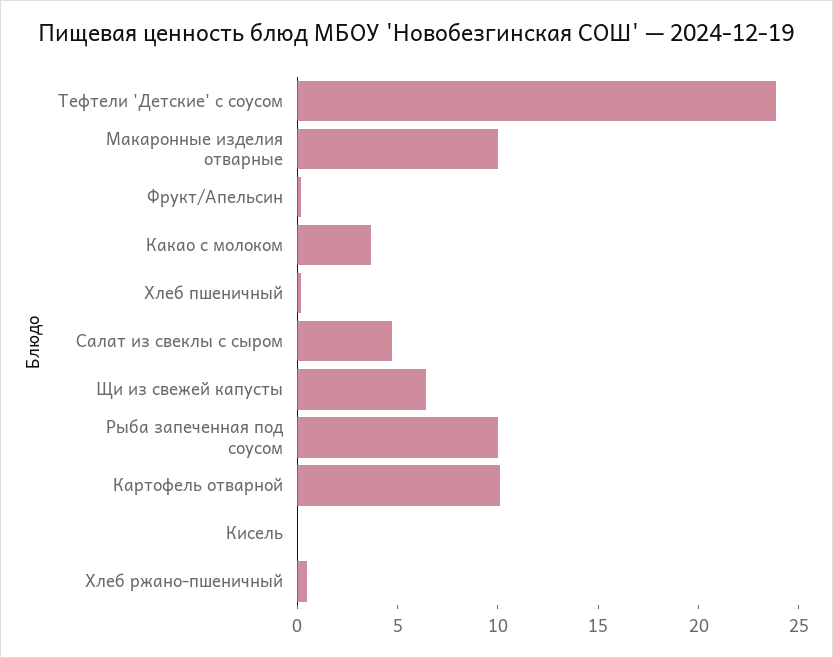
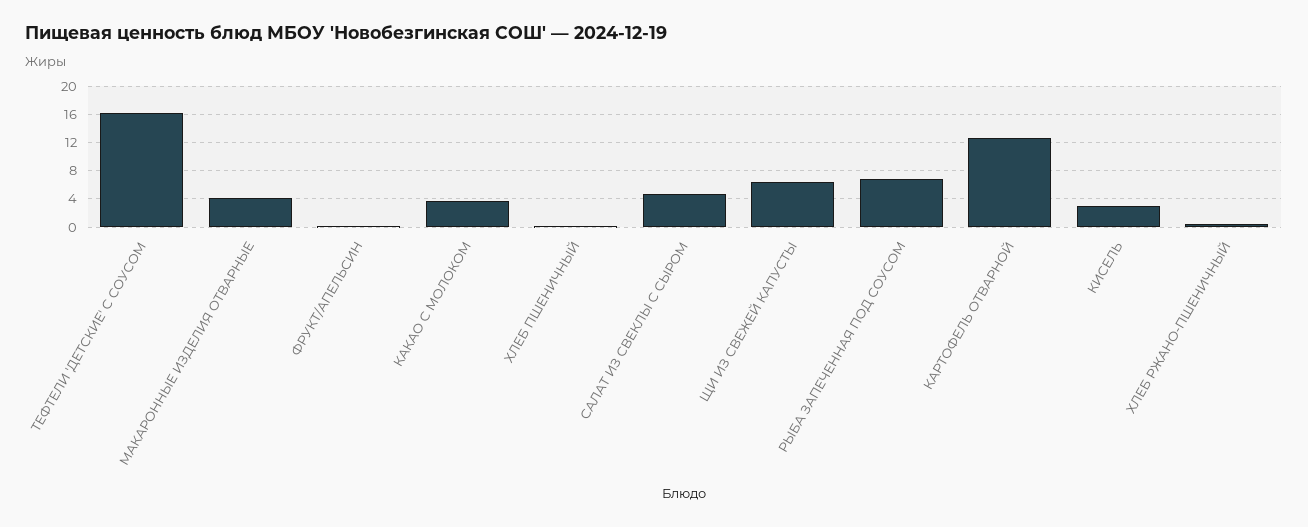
Тефтели 'Детские' с соусом: 24 -> 16
Макаронные изделия отварные: 10 -> 4
Рыба запеченная под соусом: 10 -> 7
Картофель отварной: 10 -> 13
Кисель: 0 -> 3

